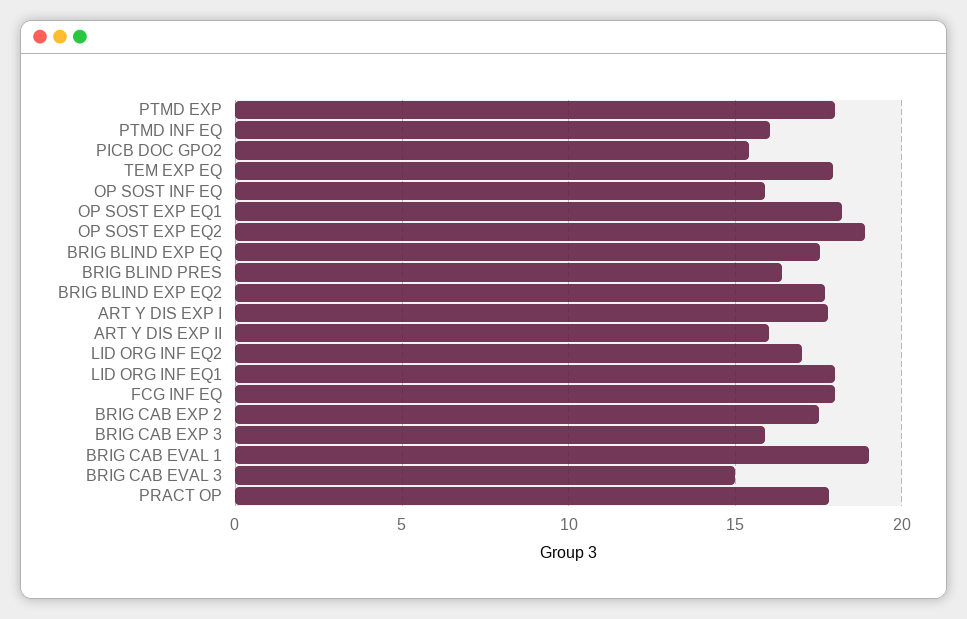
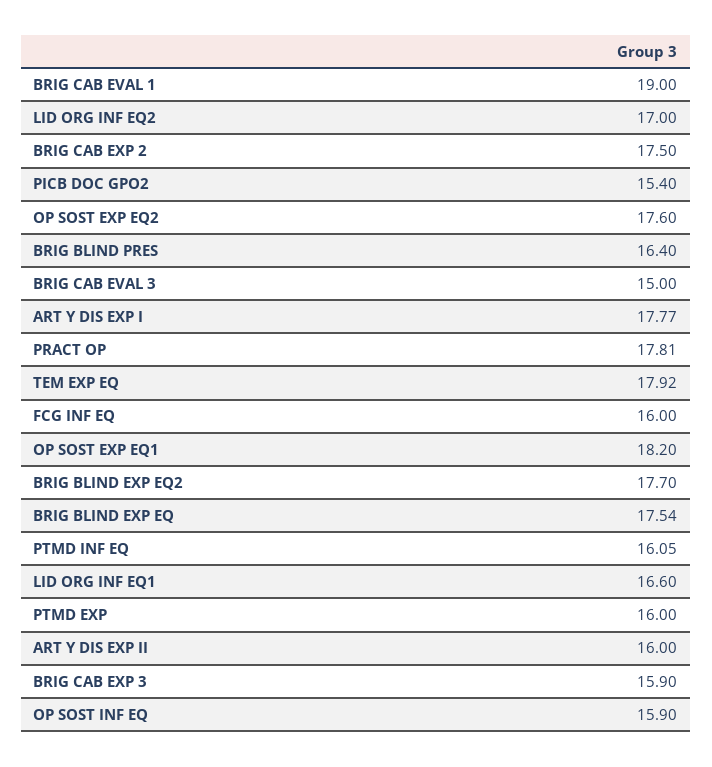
PTMD EXP: 18 -> 16
OP SOST EXP EQ2: 19 -> 17.6
LID ORG INF EQ1: 18 -> 16.6
FCG INF EQ: 18 -> 16

